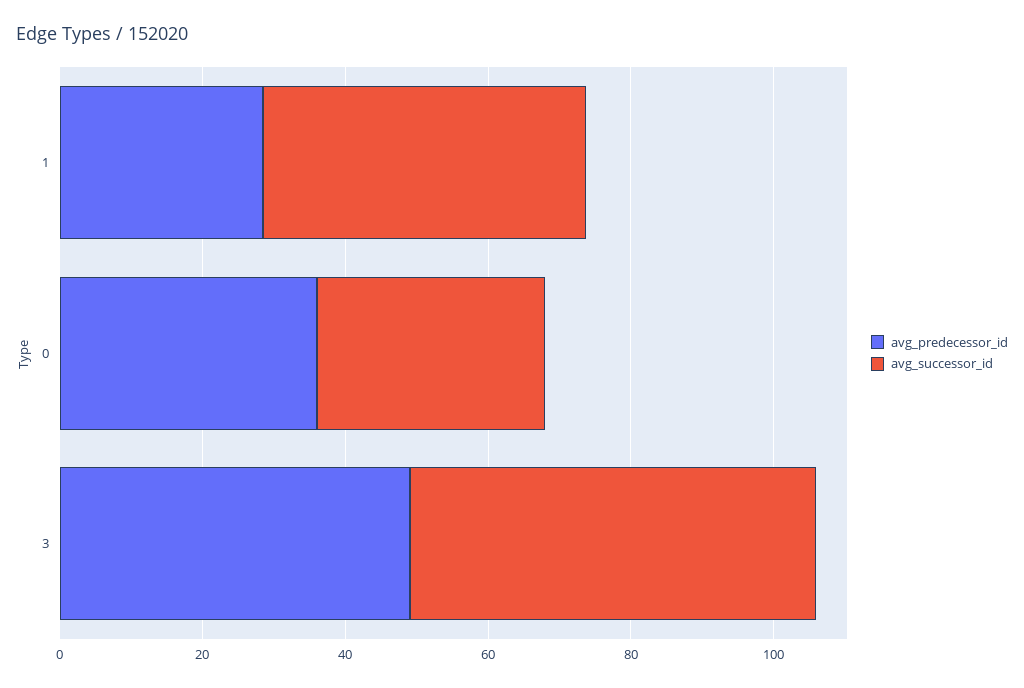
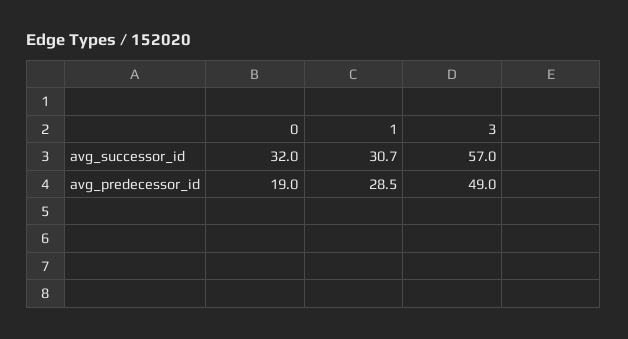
avg_successor_id, 1: 45 -> 30.7
avg_predecessor_id, 0: 35 -> 19

